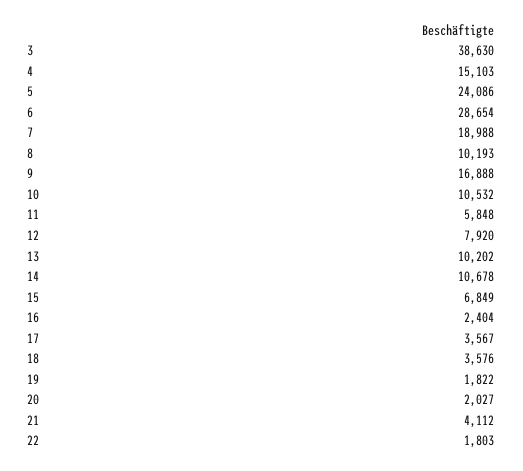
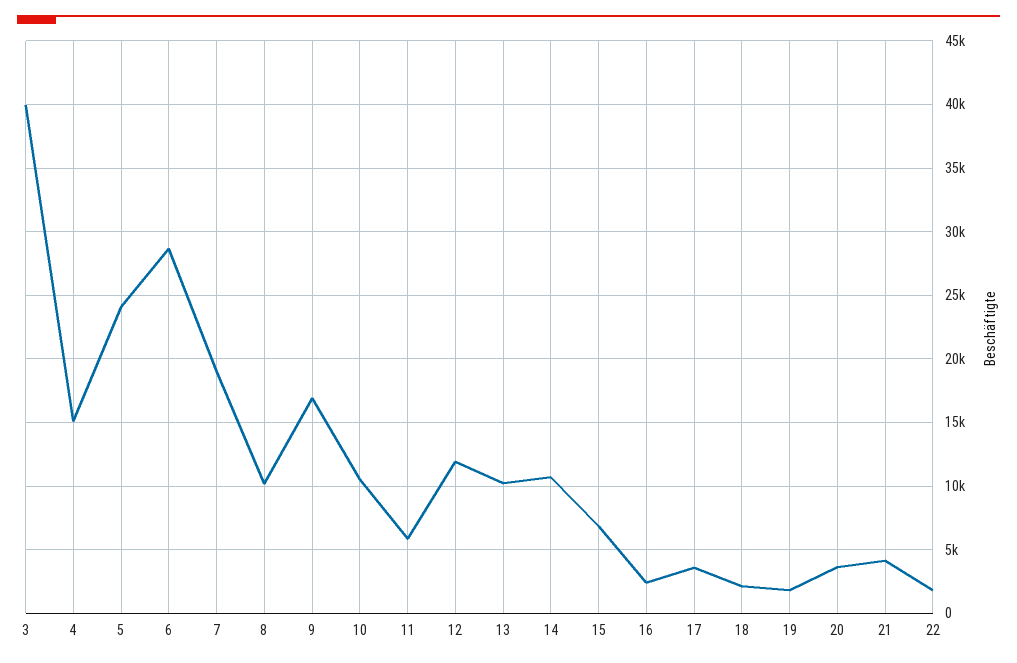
3: 38630 -> 40000
12: 7920 -> 12000
18: 3576 -> 2000
20: 2027 -> 3500

